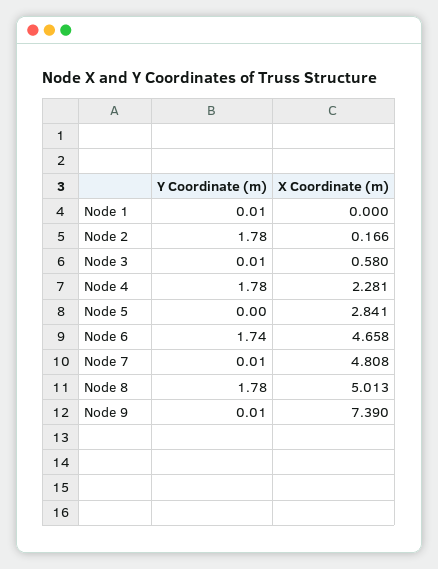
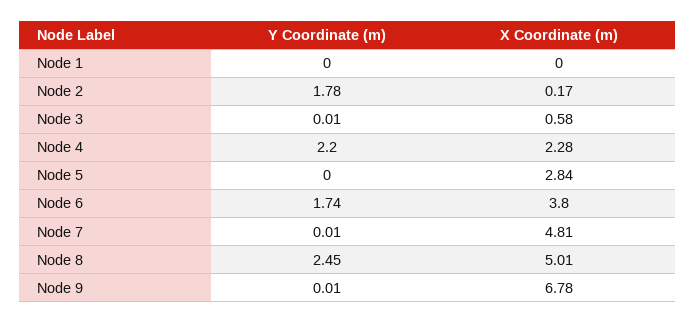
Y Coordinate (m), Node 1: 0.01 -> 0
Y Coordinate (m), Node 4: 1.78 -> 2.2
X Coordinate (m), Node 6: 4.658 -> 3.8
Y Coordinate (m), Node 8: 1.78 -> 2.45
X Coordinate (m), Node 9: 7.39 -> 6.78

